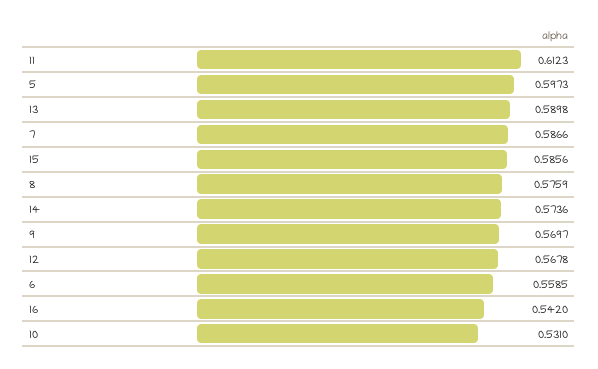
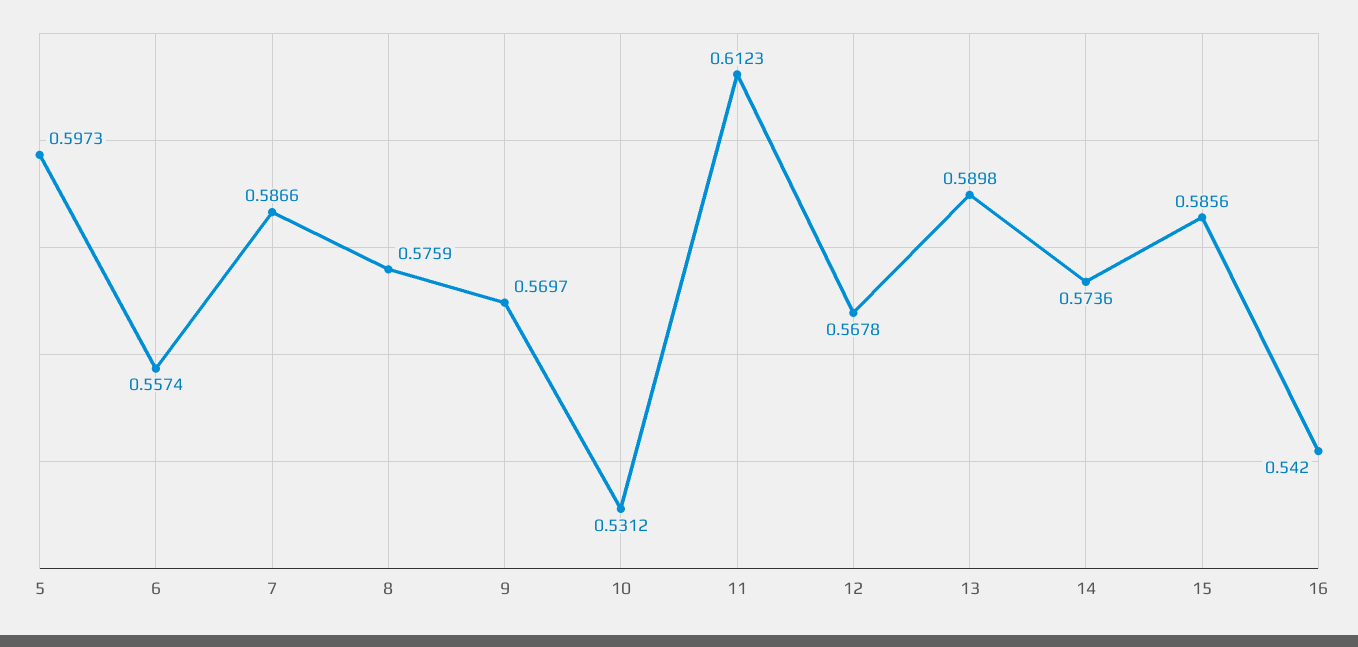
6: 0.5585 -> 0.5574
10: 0.531 -> 0.5312

